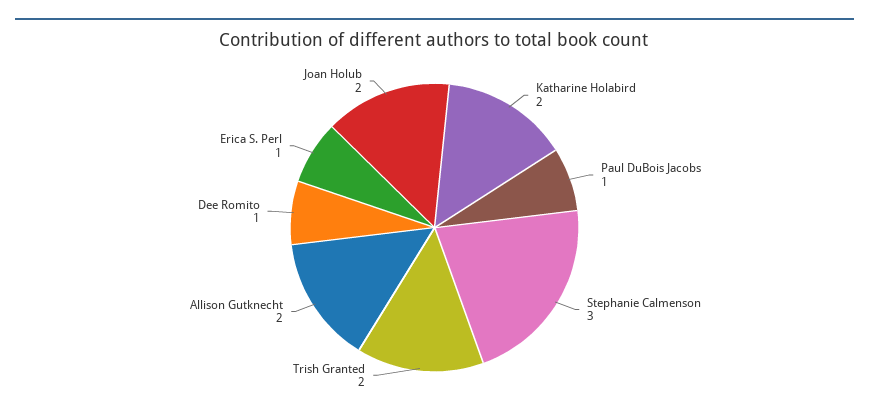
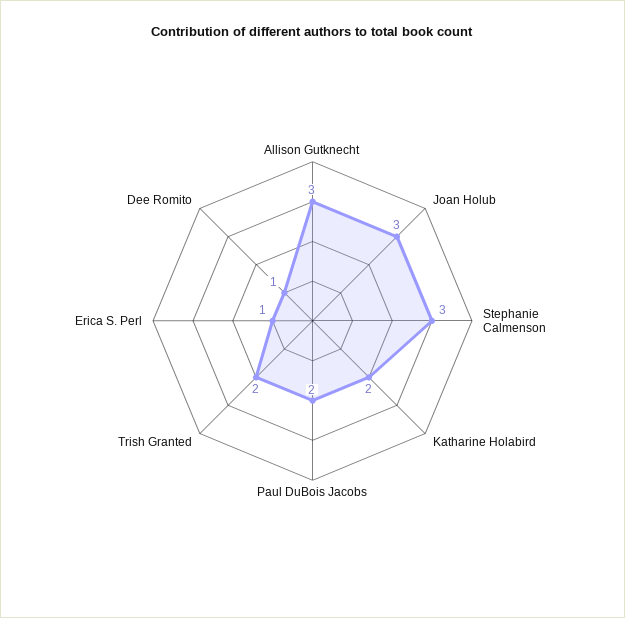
Paul DuBois Jacobs: 1 -> 2
Allison Gutknecht: 2 -> 3
Joan Holub: 2 -> 3

